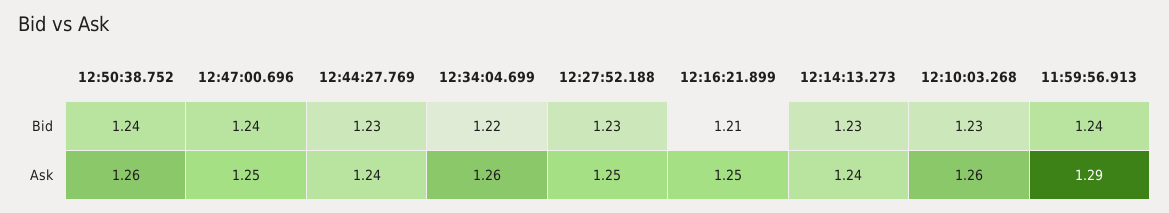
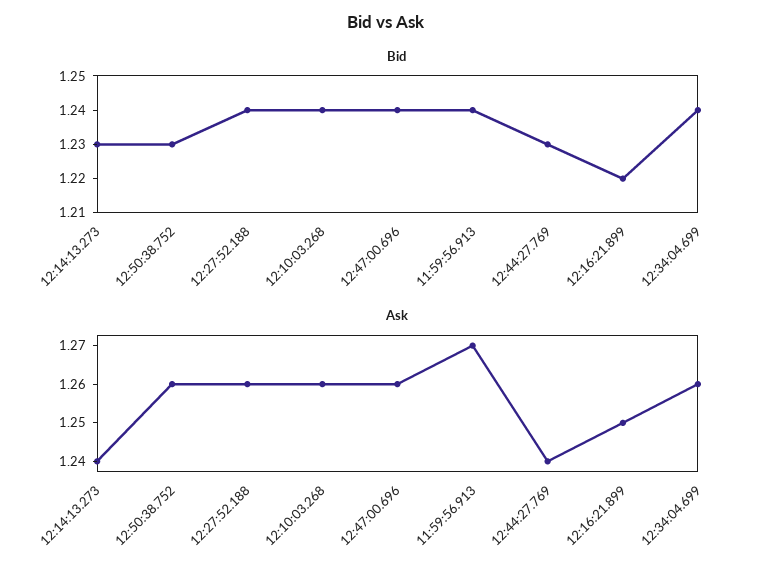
Bid, 12:50:38.752: 1.24 -> 1.23
Bid, 12:34:04.699: 1.22 -> 1.24
Bid, 12:27:52.188: 1.23 -> 1.24
Bid, 12:16:21.899: 1.21 -> 1.22
Bid, 12:10:03.268: 1.23 -> 1.24
Ask, 12:47:00.696: 1.25 -> 1.26
Ask, 12:27:52.188: 1.25 -> 1.26
Ask, 11:59:56.913: 1.29 -> 1.27

